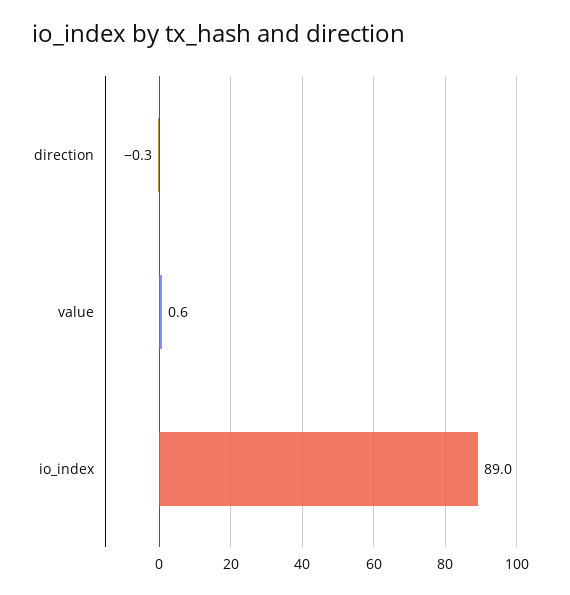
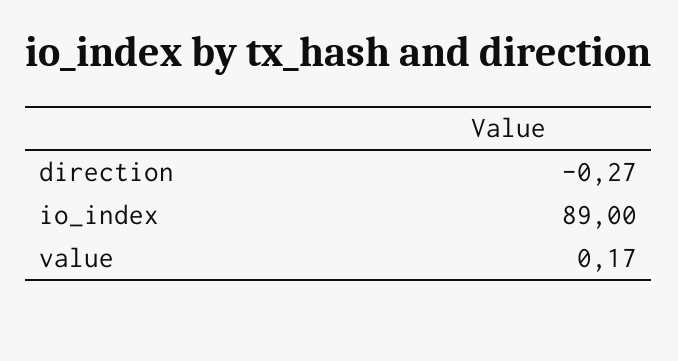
value: 0.6 -> 0.17

